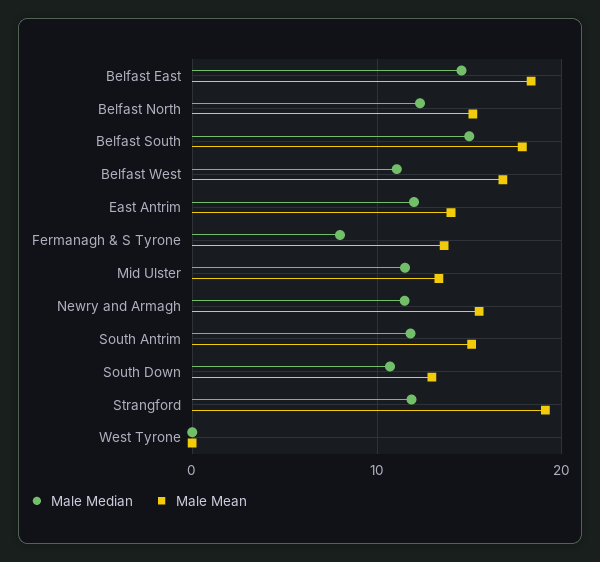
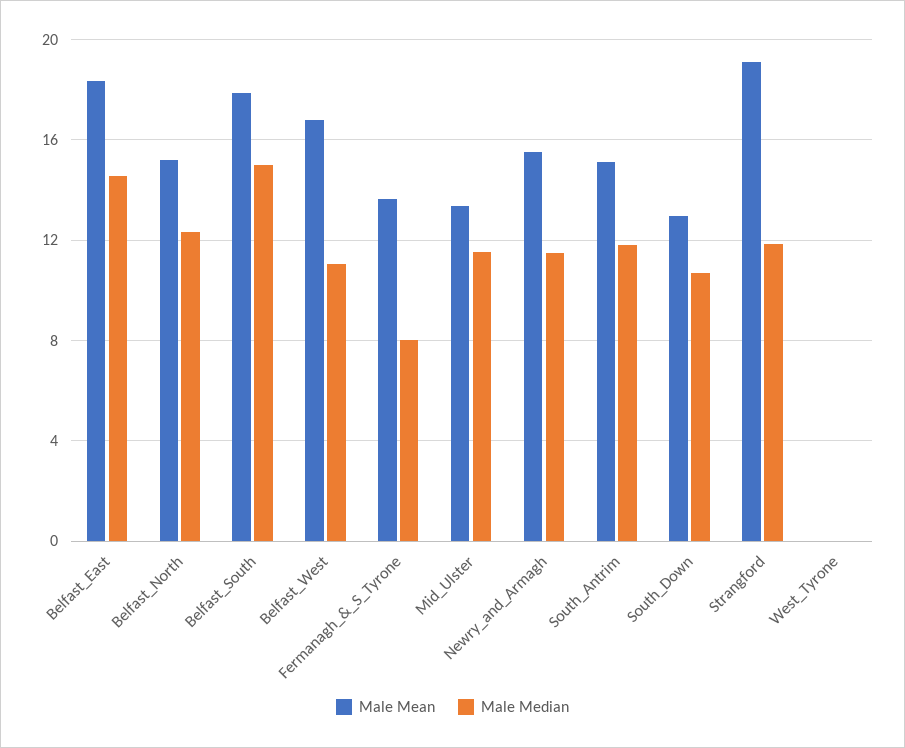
Male Median, East Antrim: 12 -> none
Male Mean, East Antrim: 14 -> none

